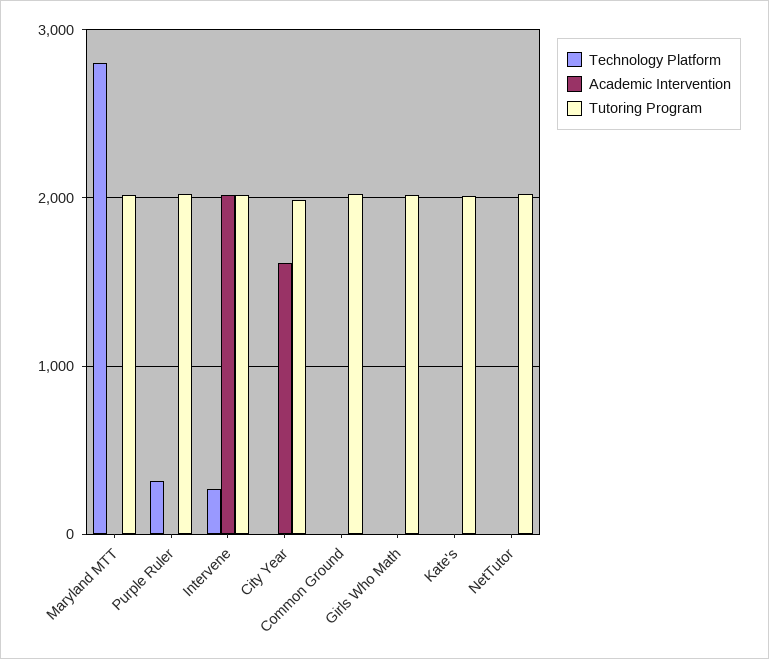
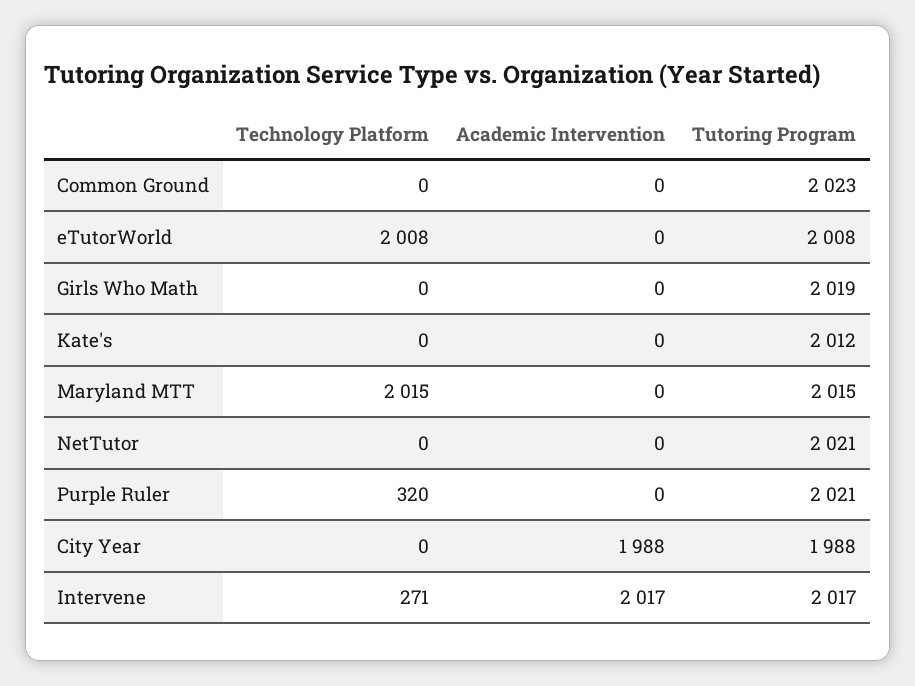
Technology Platform, Maryland MTT: 2800 -> 2015
Academic Intervention, City Year: 1600 -> 1988
Technology Platform, eTutorWorld: none -> 2008
Academic Intervention, eTutorWorld: none -> 0
Tutoring Program, eTutorWorld: none -> 2008

